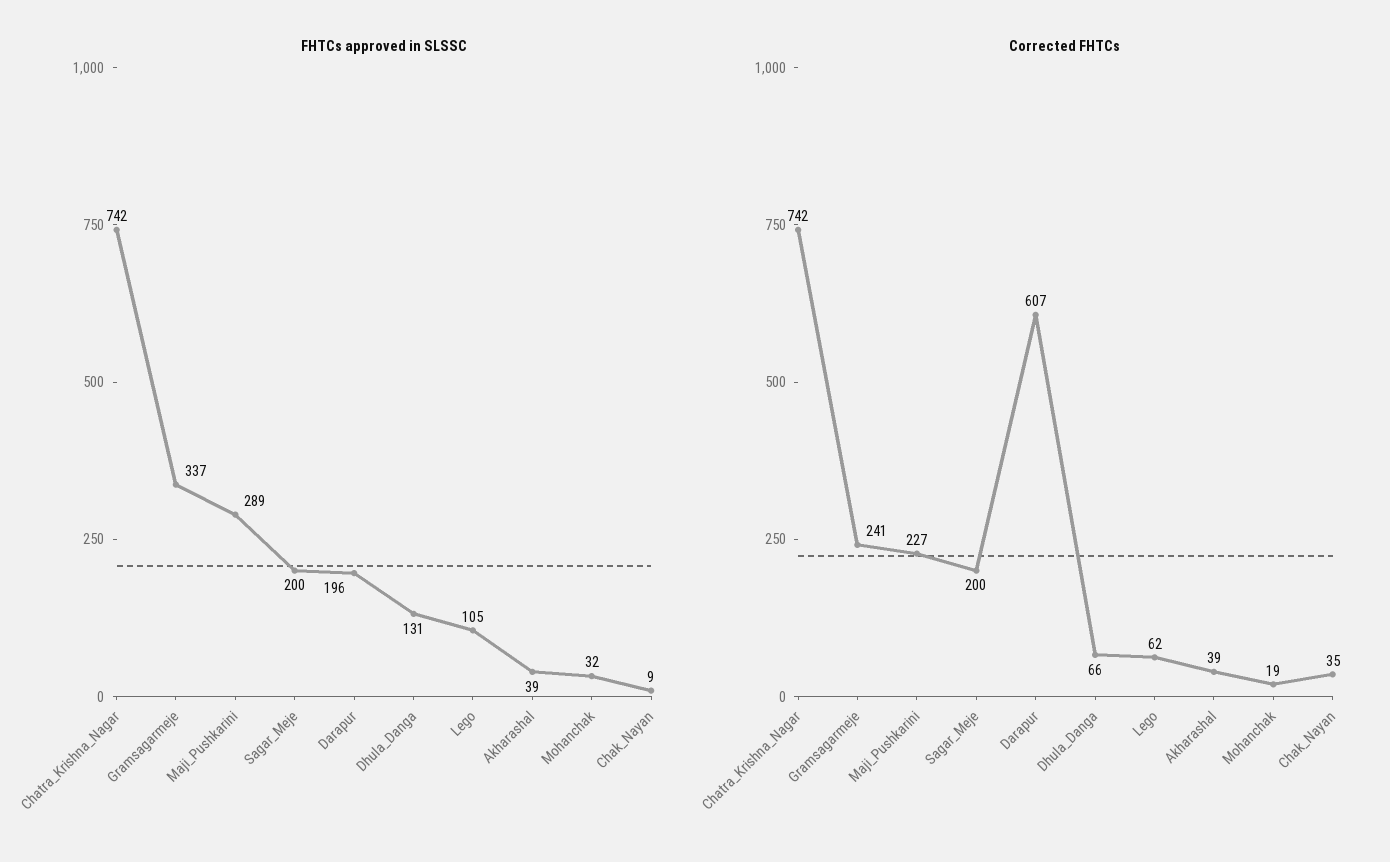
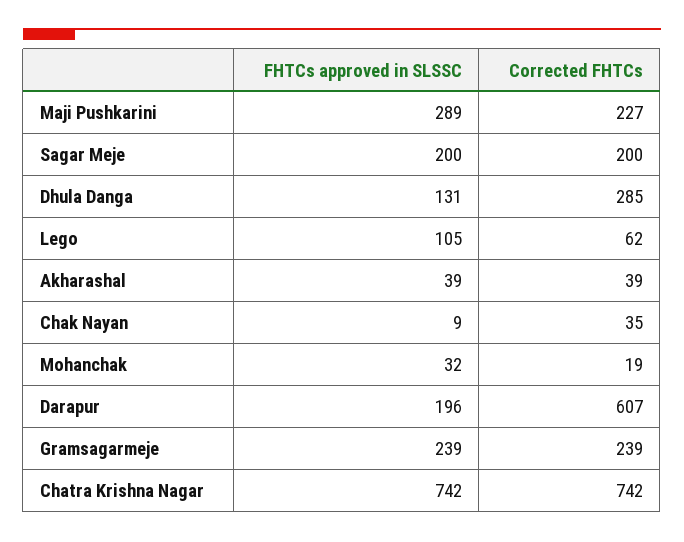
FHTCs approved in SLSSC, Gramsagarmeje: 337 -> 239
Corrected FHTCs, Gramsagarmeje: 241 -> 239
Corrected FHTCs, Dhula_Danga: 66 -> 285

